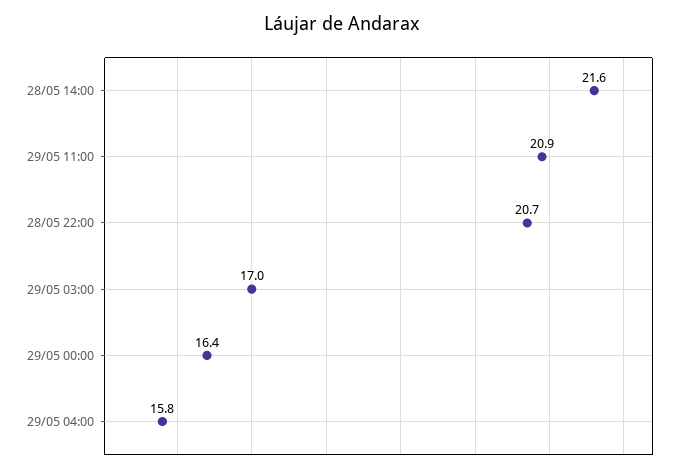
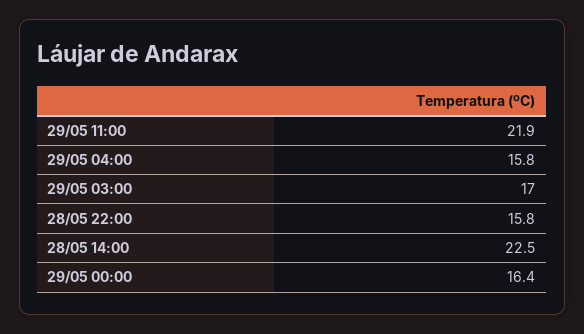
28/05 14:00: 21.6 -> 22.5
29/05 11:00: 20.9 -> 21.9
28/05 22:00: 20.7 -> 15.8

